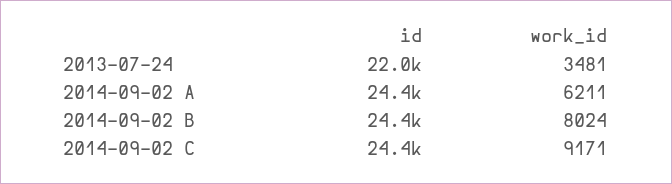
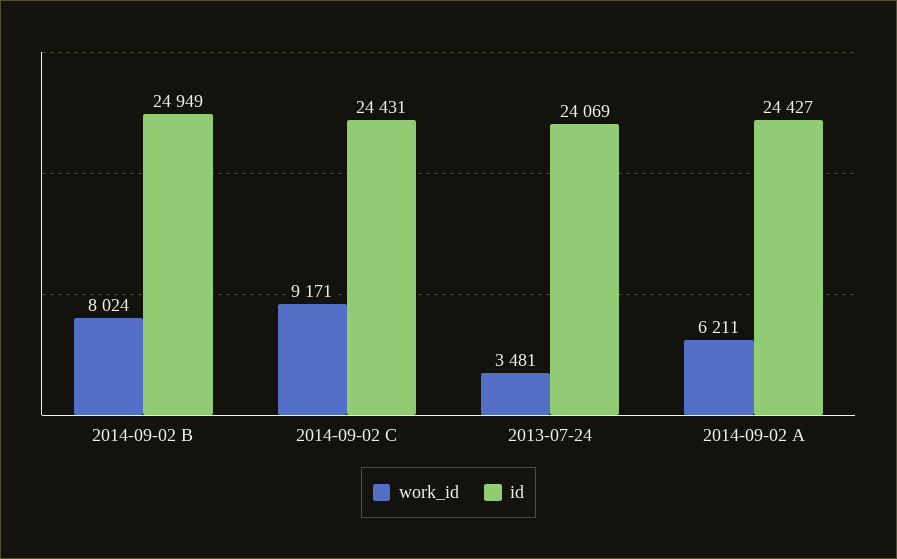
id, 2013-07-24: 22000 -> 24069
id, 2014-09-02 B: 24400 -> 24949

